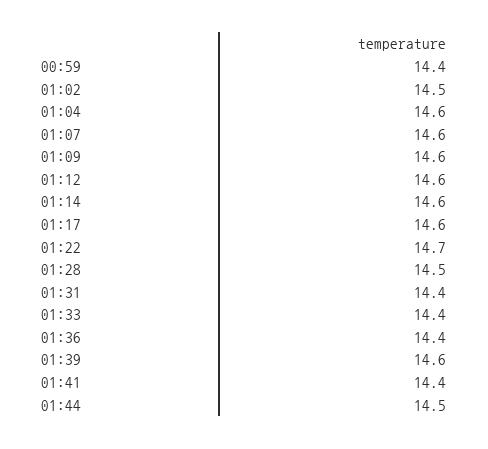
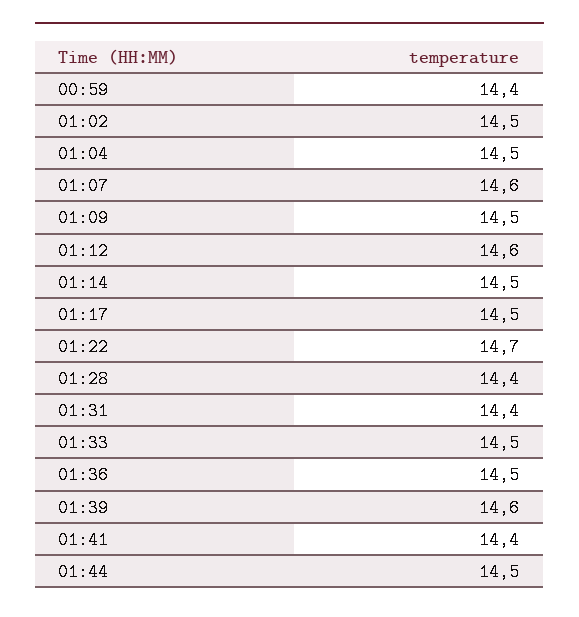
01:04: 14.6 -> 14.5
01:09: 14.6 -> 14.5
01:14: 14.6 -> 14.5
01:17: 14.6 -> 14.5
01:28: 14.5 -> 14.4
01:33: 14.4 -> 14.5
01:36: 14.4 -> 14.5

